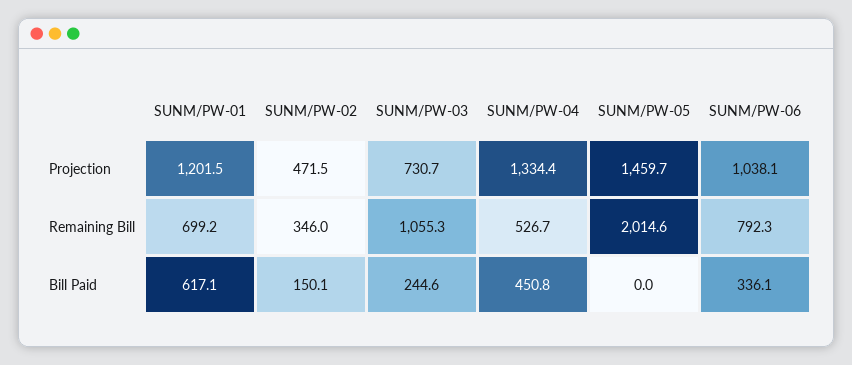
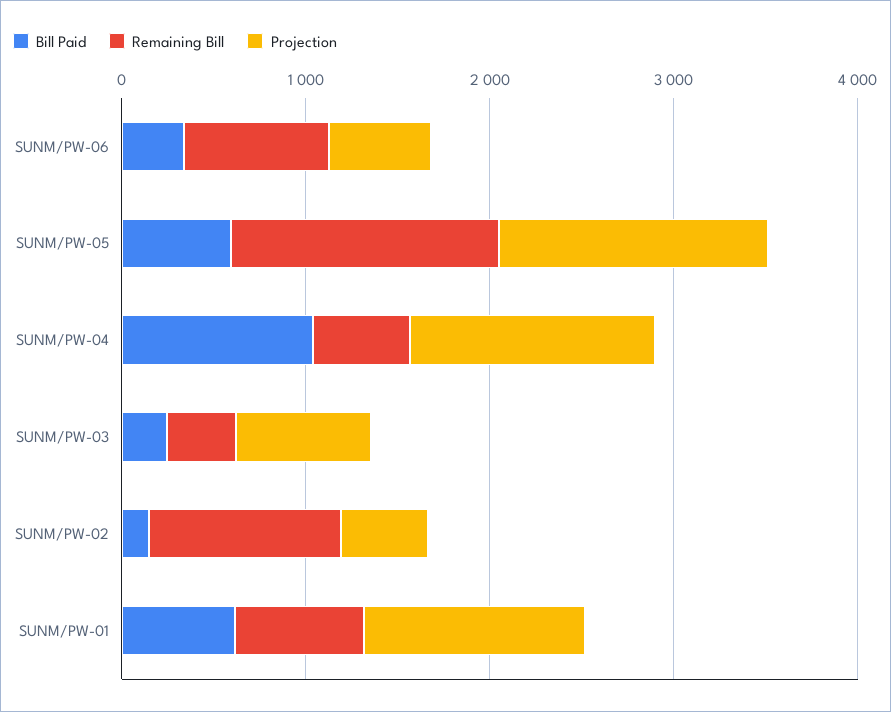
Projection, SUNM/PW-06: 1038.1 -> 600
Remaining Bill, SUNM/PW-02: 346 -> 1000
Remaining Bill, SUNM/PW-03: 1055.3 -> 400
Remaining Bill, SUNM/PW-05: 2014.6 -> 1400
Bill Paid, SUNM/PW-04: 450.8 -> 1000
Bill Paid, SUNM/PW-05: 0 -> 600

